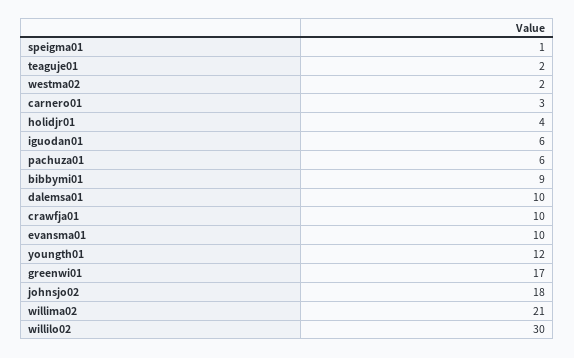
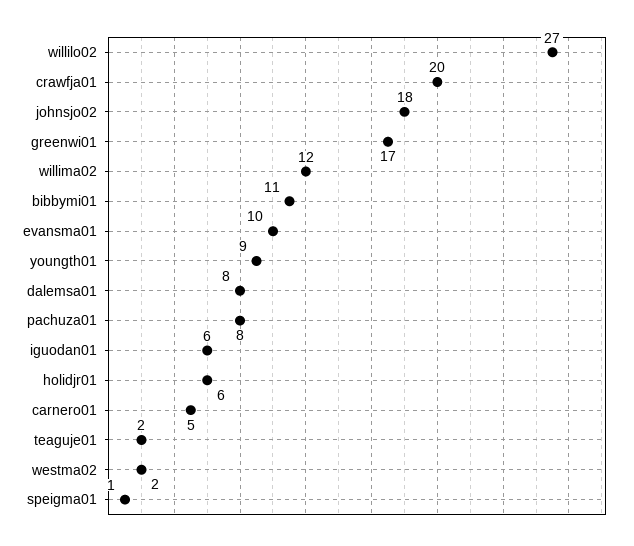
carnero01: 3 -> 5
holidjr01: 4 -> 6
pachuza01: 6 -> 8
bibbymi01: 9 -> 11
dalemsa01: 10 -> 8
crawfja01: 10 -> 20
youngth01: 12 -> 9
willima02: 21 -> 12
willilo02: 30 -> 27

